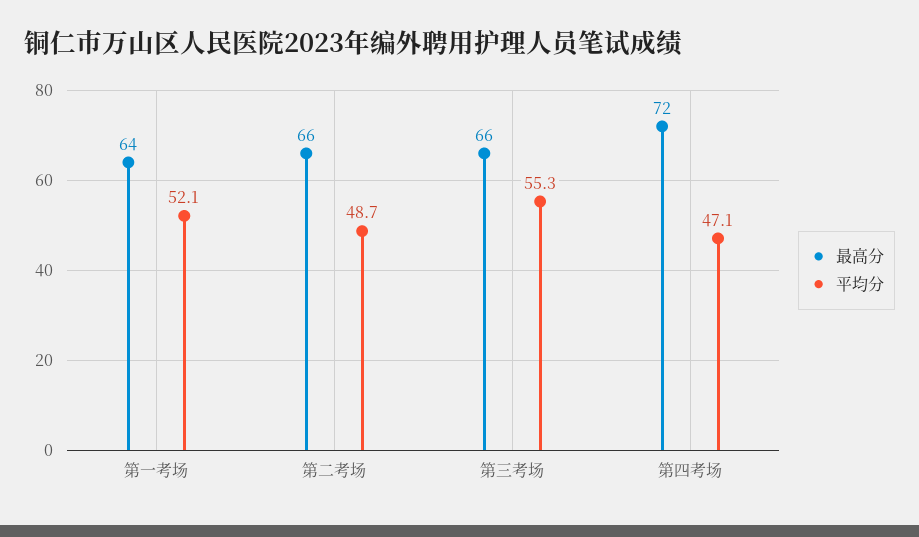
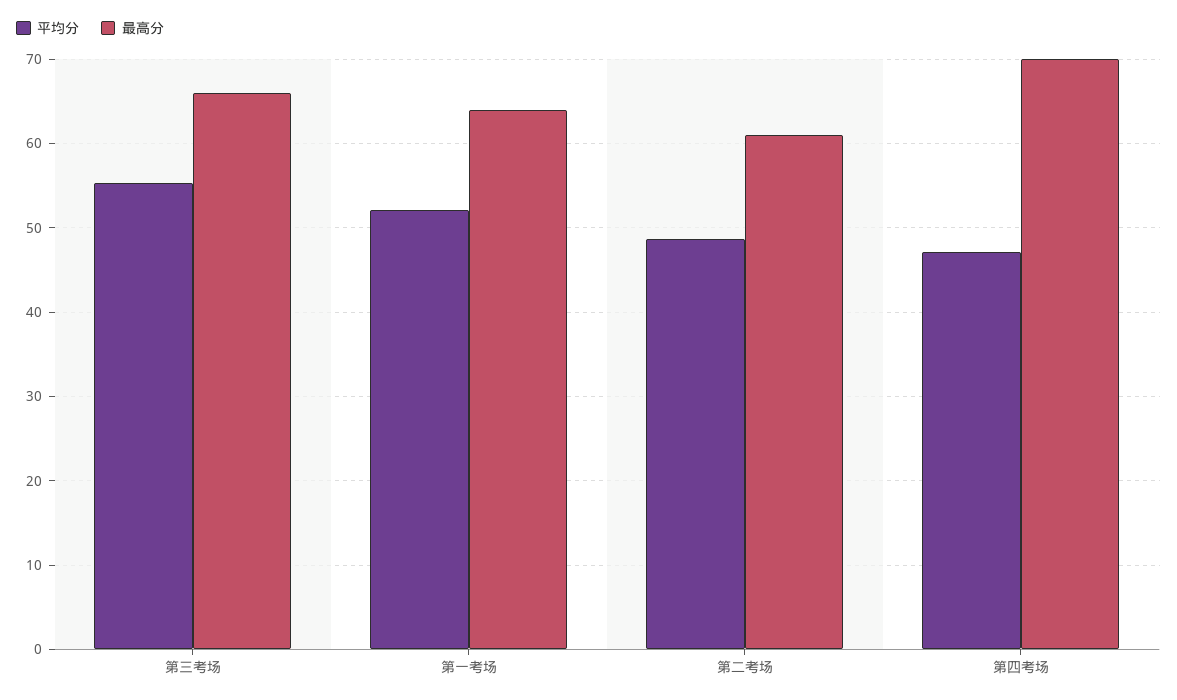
最高分, 第二考场: 66 -> 61
最高分, 第四考场: 72 -> 70

